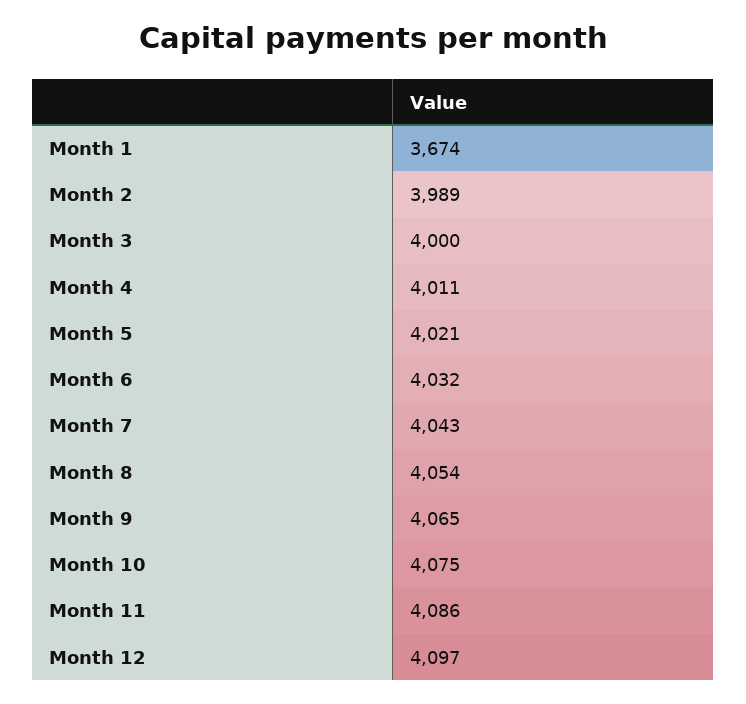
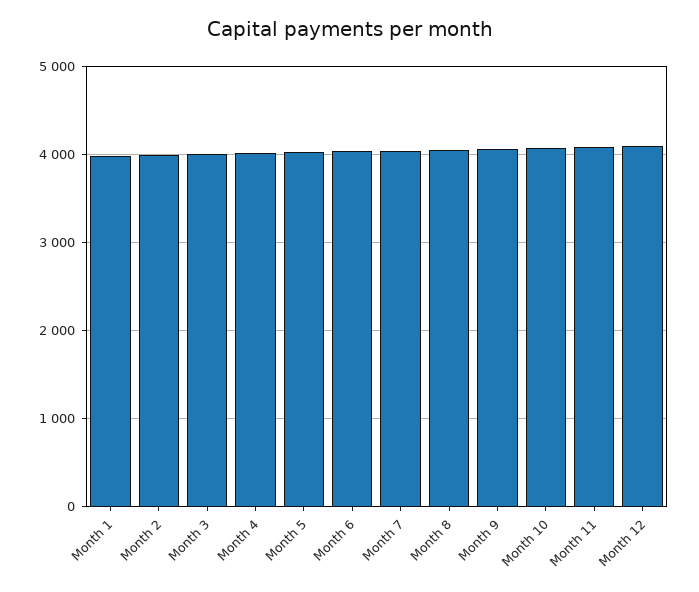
Month 1: 3674 -> 4000

